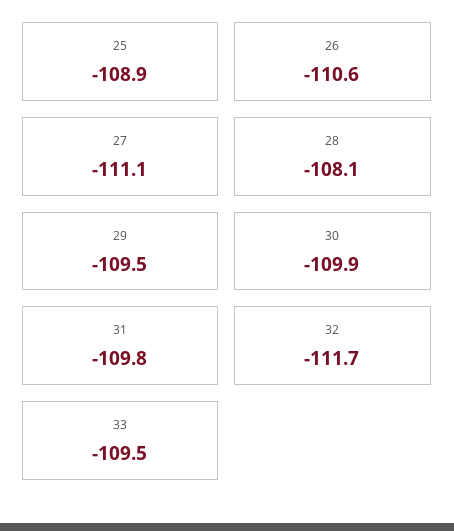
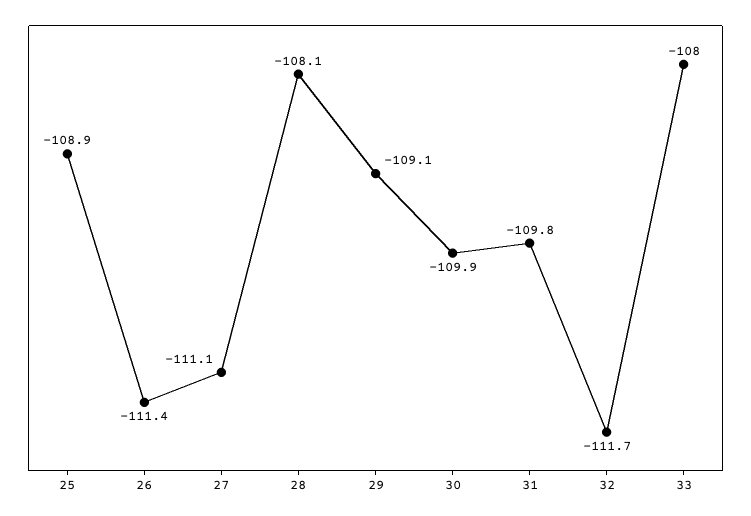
26: -110.6 -> -111.4
29: -109.5 -> -109.1
33: -109.5 -> -108

